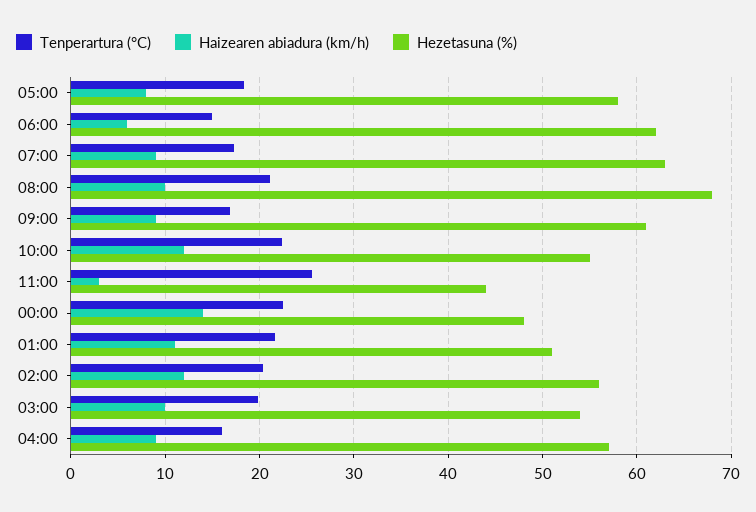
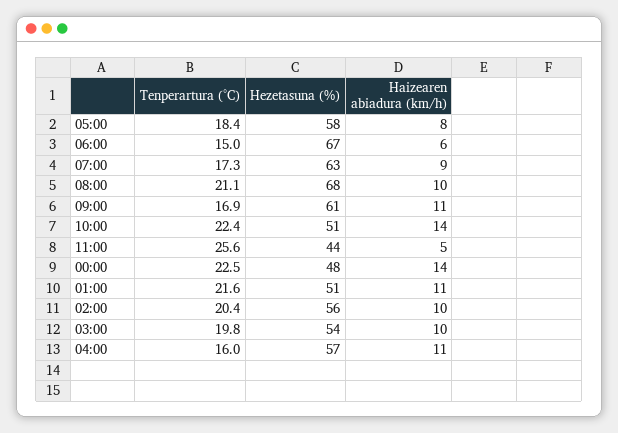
Hezetasuna (%), 06:00: 62 -> 67
Haizearen abiadura (km/h), 09:00: 9 -> 11
Haizearen abiadura (km/h), 10:00: 12 -> 14
Hezetasuna (%), 10:00: 55 -> 51
Haizearen abiadura (km/h), 11:00: 3 -> 5
Haizearen abiadura (km/h), 02:00: 12 -> 10
Haizearen abiadura (km/h), 04:00: 9 -> 11

